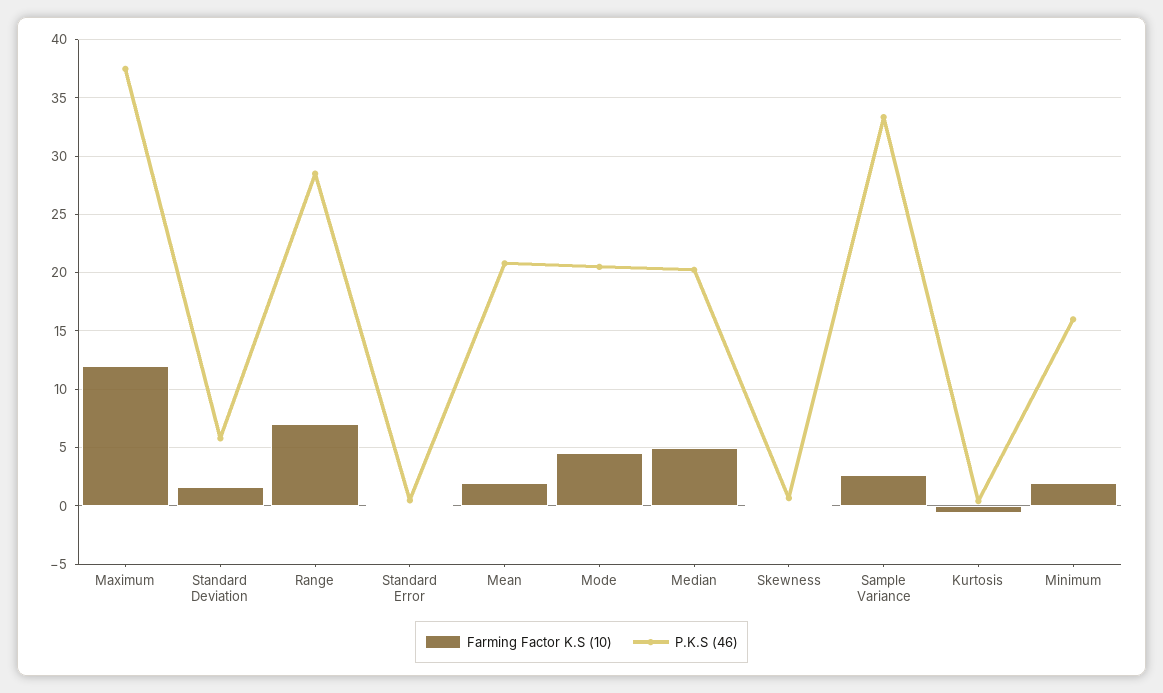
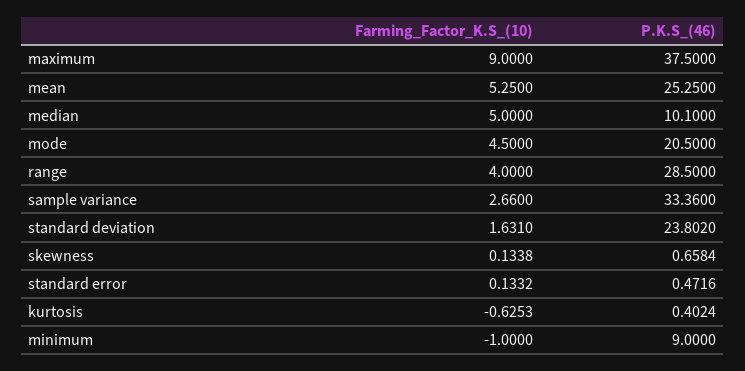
Farming Factor K.S (10), Maximum: 12 -> 9
P.K.S (46), Standard Deviation: 6 -> 23.802
Farming Factor K.S (10), Range: 7 -> 4
Farming Factor K.S (10), Mean: 2 -> 5.25
P.K.S (46), Mean: 21 -> 25.25
P.K.S (46), Median: 20 -> 10.1
Farming Factor K.S (10), Minimum: 2 -> -1
P.K.S (46), Minimum: 16 -> 9

